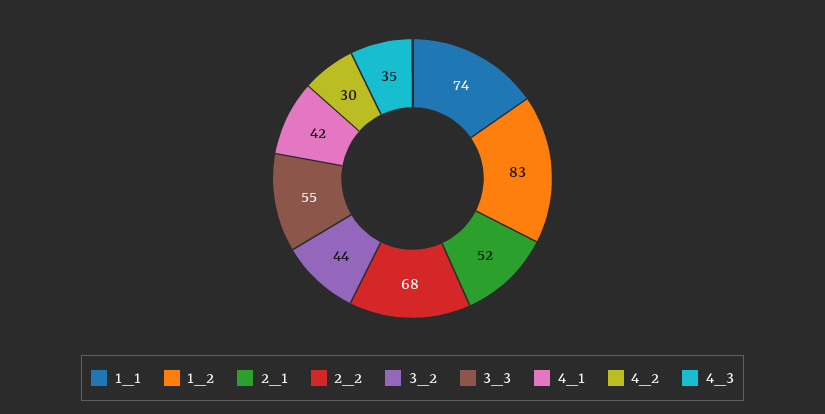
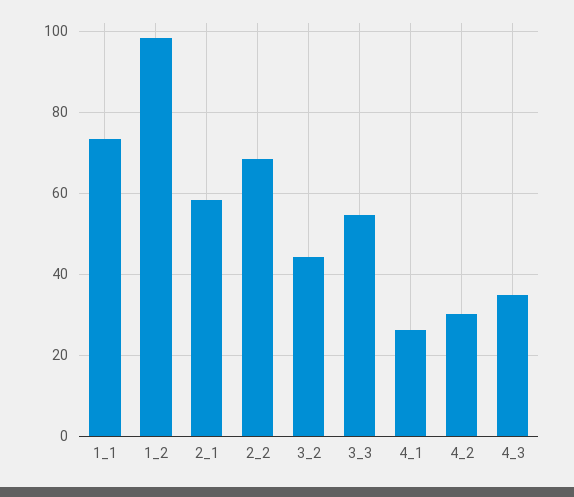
1_2: 83 -> 98
2_1: 52 -> 58
4_1: 42 -> 26

